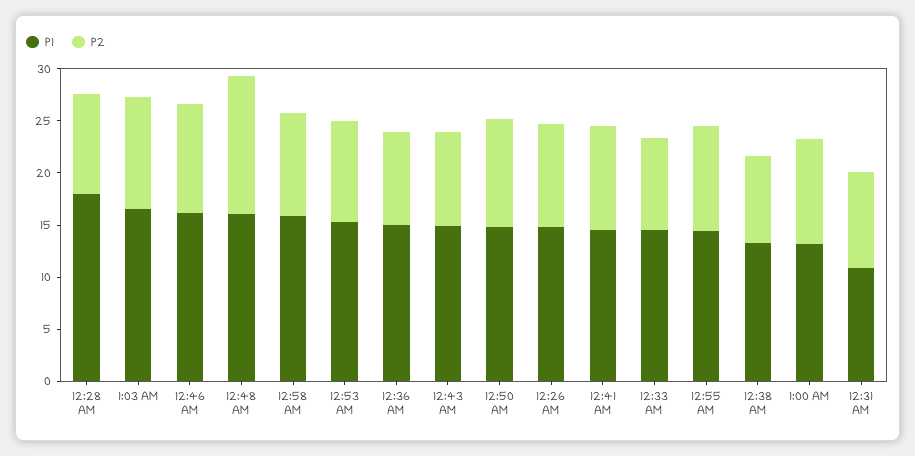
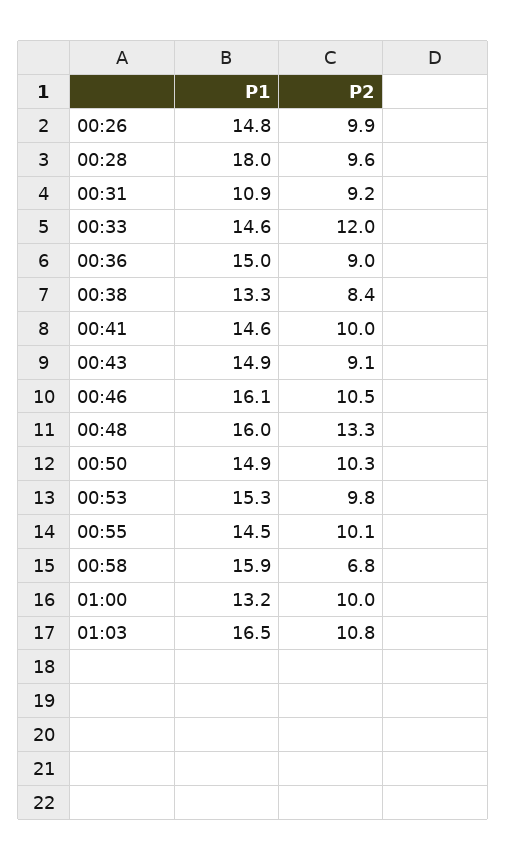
P2, 12:58 AM: 10 -> 6.8
P2, 12:33 AM: 9 -> 12

